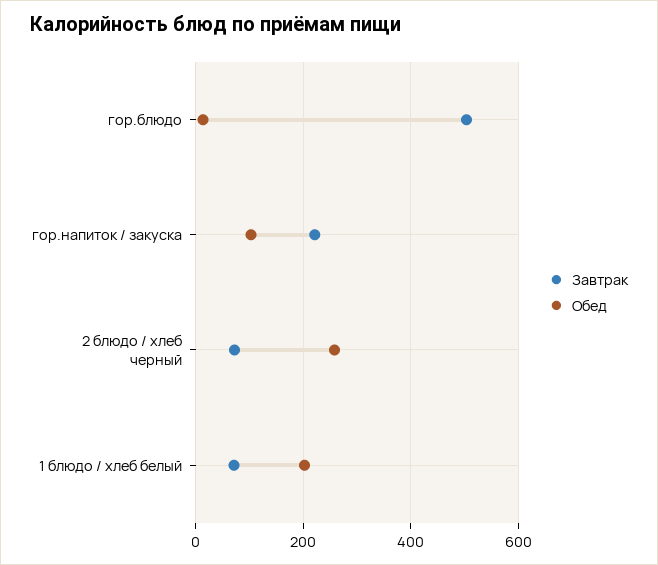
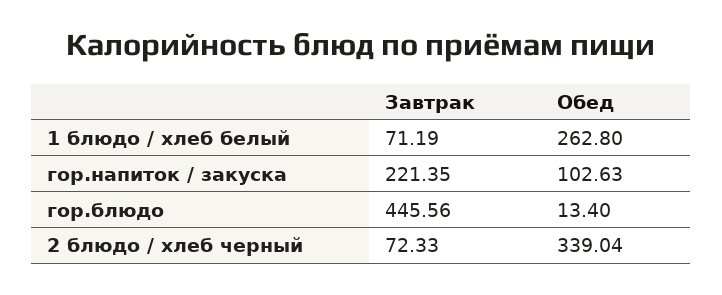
Завтрак, гор.блюдо: 500 -> 445.56
Обед, 2 блюдо / хлеб черный: 260 -> 339.04
Обед, 1 блюдо / хлеб белый: 200 -> 262.8

